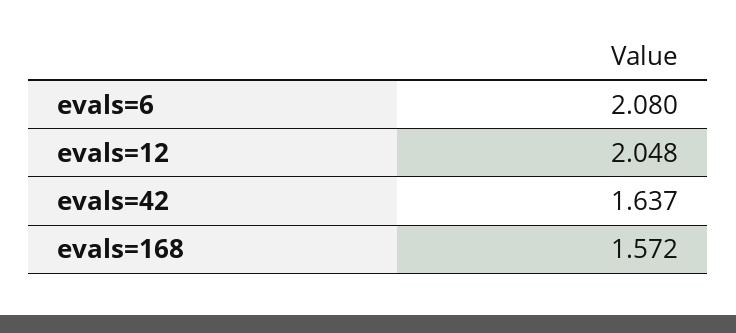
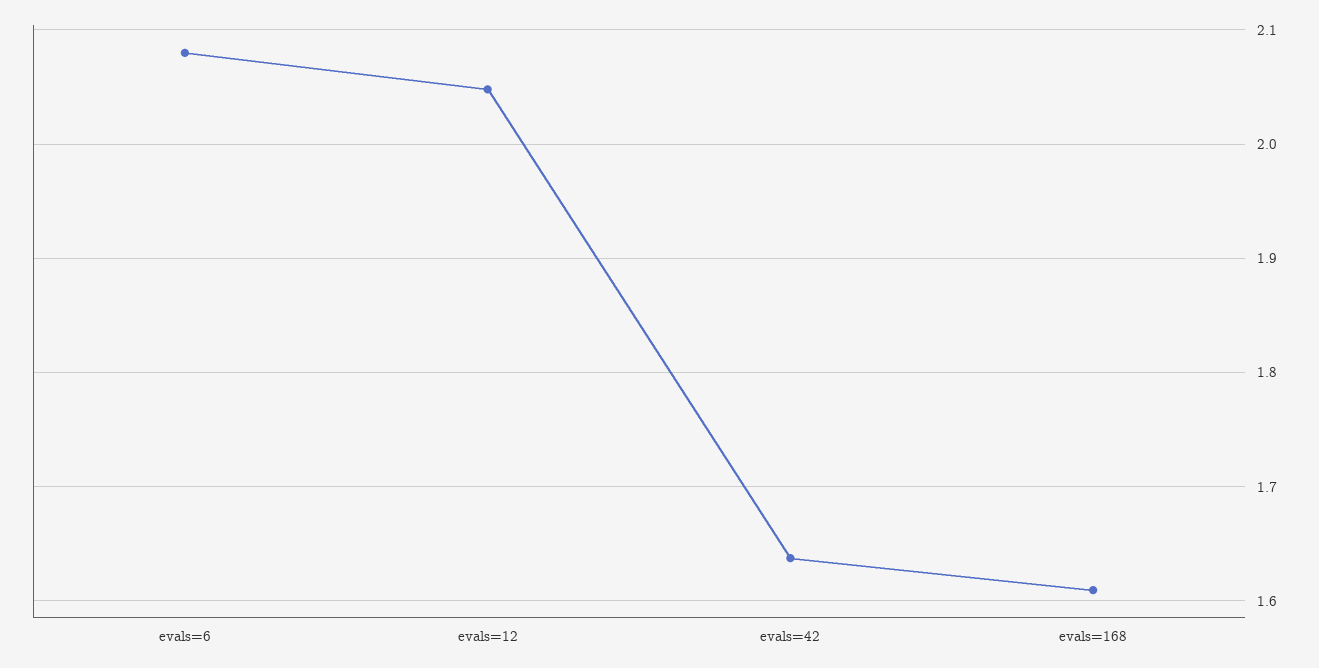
evals=168: 1.572 -> 1.61

